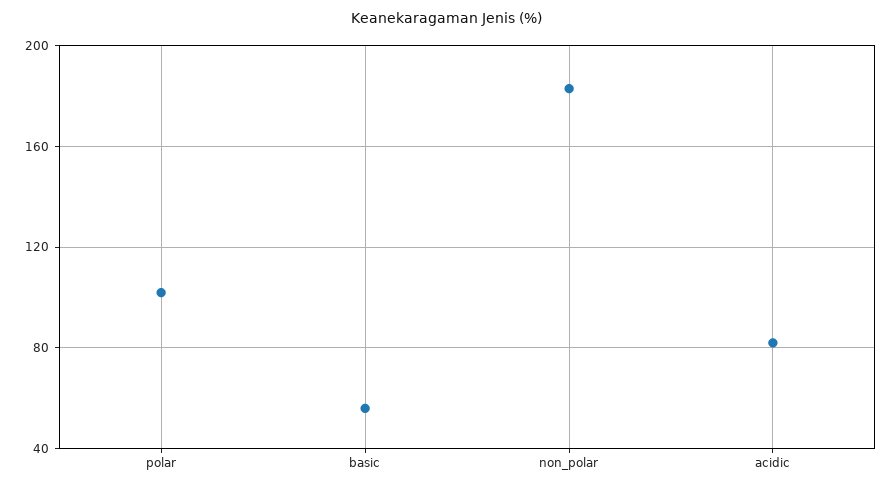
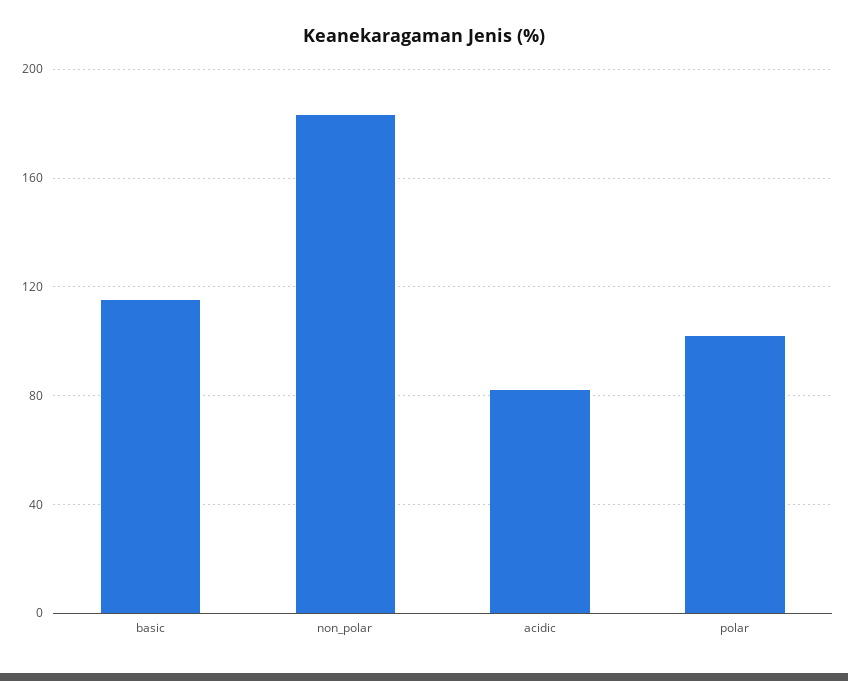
basic: 55 -> 115

